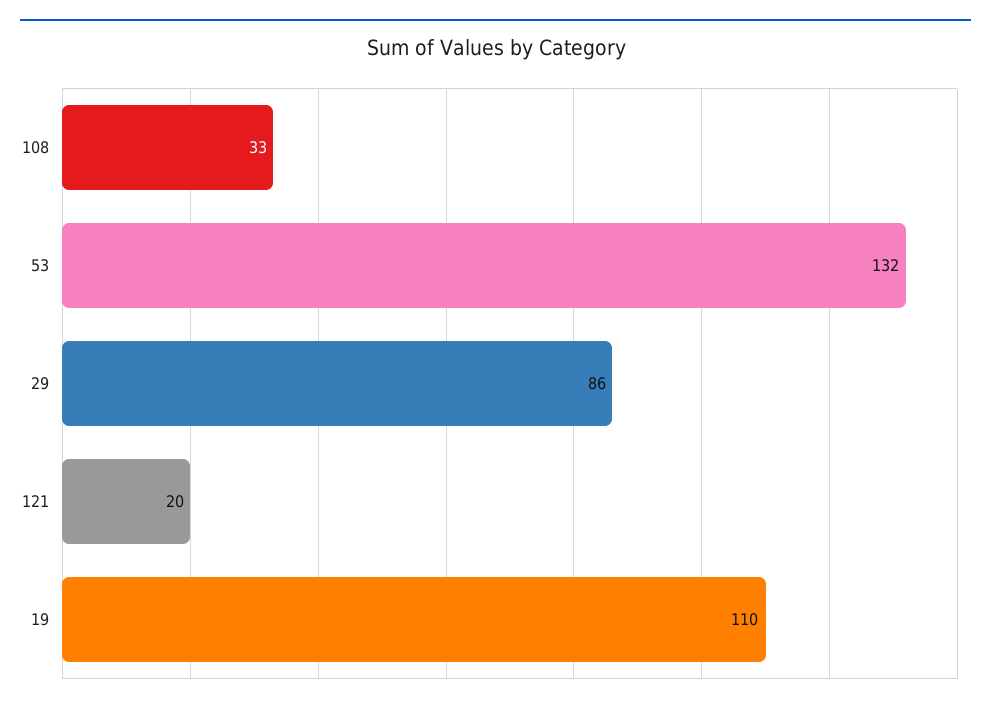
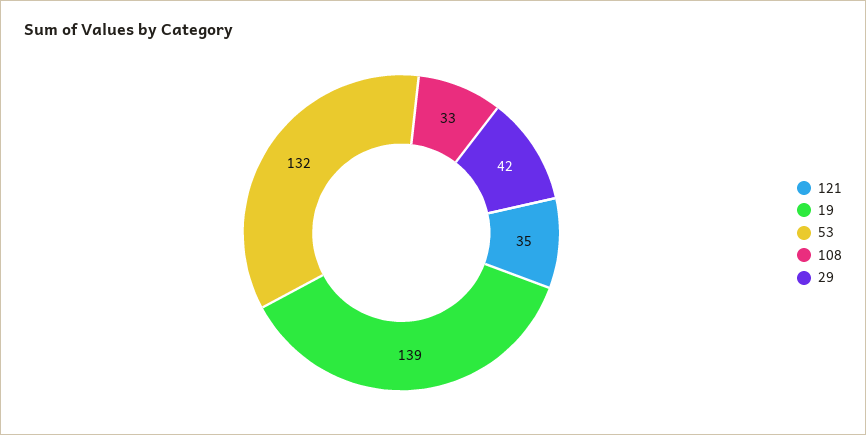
29: 86 -> 42
121: 20 -> 35
19: 110 -> 139

